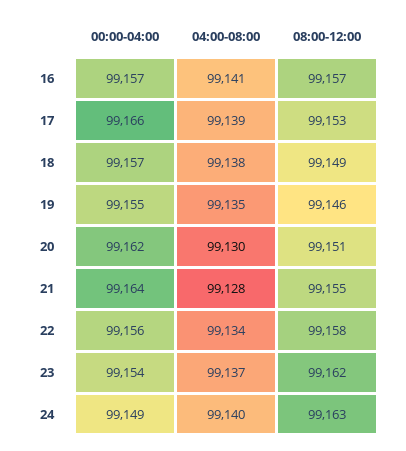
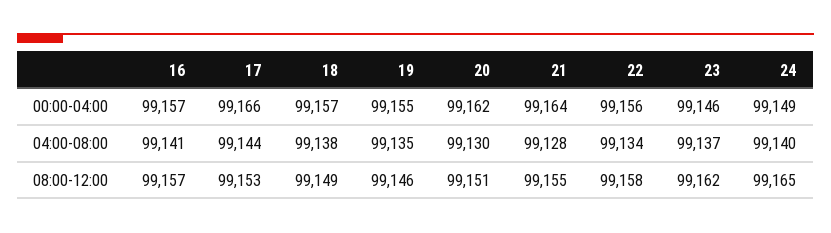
04:00-08:00, 17: 99139 -> 99144
00:00-04:00, 23: 99154 -> 99146
08:00-12:00, 24: 99163 -> 99165

